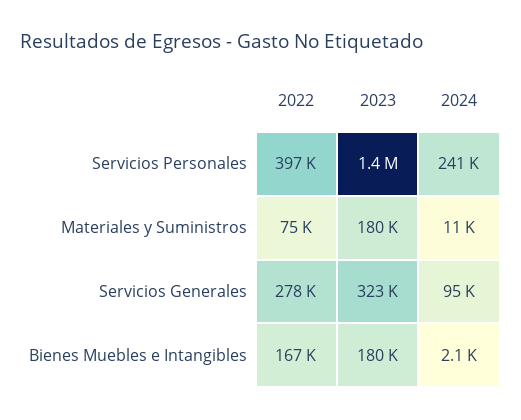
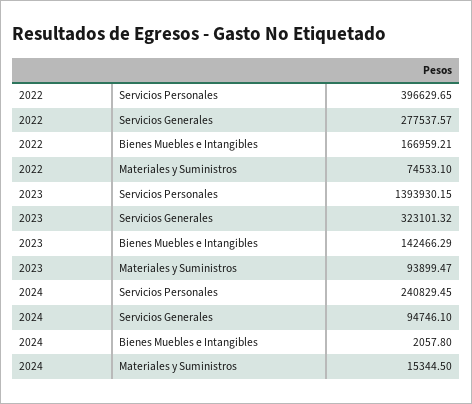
2023, Materiales y Suministros: 180000 -> 93899.47
2024, Materiales y Suministros: 11000 -> 15344.5
2023, Bienes Muebles e Intangibles: 180000 -> 142466.29

